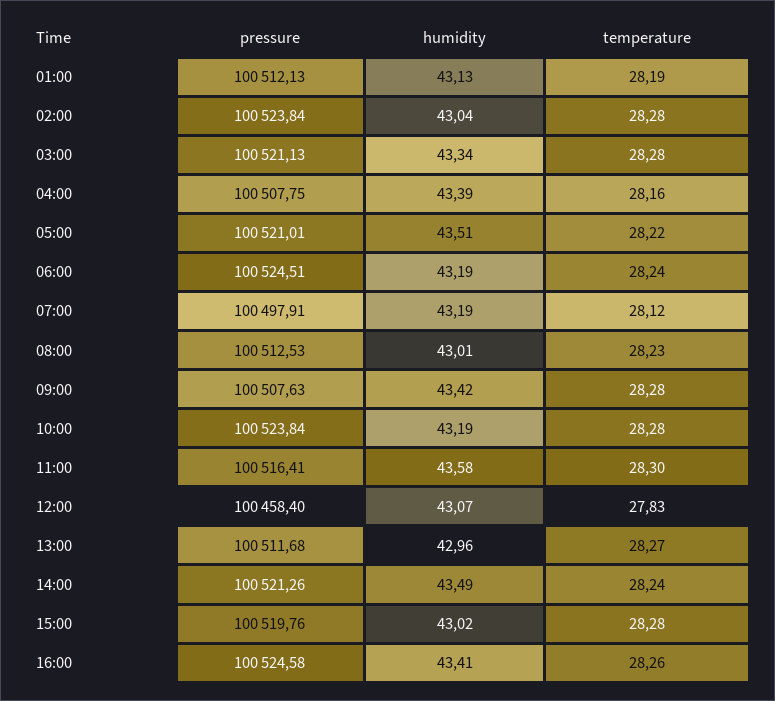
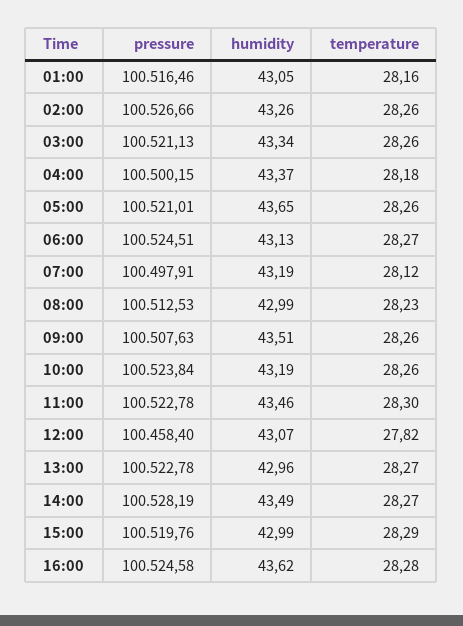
pressure, 01:00: 100512.13 -> 100516.46
humidity, 01:00: 43.13 -> 43.05
temperature, 01:00: 28.19 -> 28.16
pressure, 02:00: 100523.84 -> 100526.66
humidity, 02:00: 43.04 -> 43.26
temperature, 02:00: 28.28 -> 28.26
temperature, 03:00: 28.28 -> 28.26
pressure, 04:00: 100507.75 -> 100500.15
humidity, 04:00: 43.39 -> 43.37
temperature, 04:00: 28.16 -> 28.18
humidity, 05:00: 43.51 -> 43.65
temperature, 05:00: 28.22 -> 28.26
humidity, 06:00: 43.19 -> 43.13
temperature, 06:00: 28.24 -> 28.27
humidity, 08:00: 43.01 -> 42.99
humidity, 09:00: 43.42 -> 43.51
temperature, 09:00: 28.28 -> 28.26
temperature, 10:00: 28.28 -> 28.26
pressure, 11:00: 100516.41 -> 100522.78
humidity, 11:00: 43.58 -> 43.46
temperature, 12:00: 27.83 -> 27.82
pressure, 13:00: 100511.68 -> 100522.78
pressure, 14:00: 100521.26 -> 100528.19
temperature, 14:00: 28.24 -> 28.27
humidity, 15:00: 43.02 -> 42.99
temperature, 15:00: 28.28 -> 28.29
humidity, 16:00: 43.41 -> 43.62
temperature, 16:00: 28.26 -> 28.28

